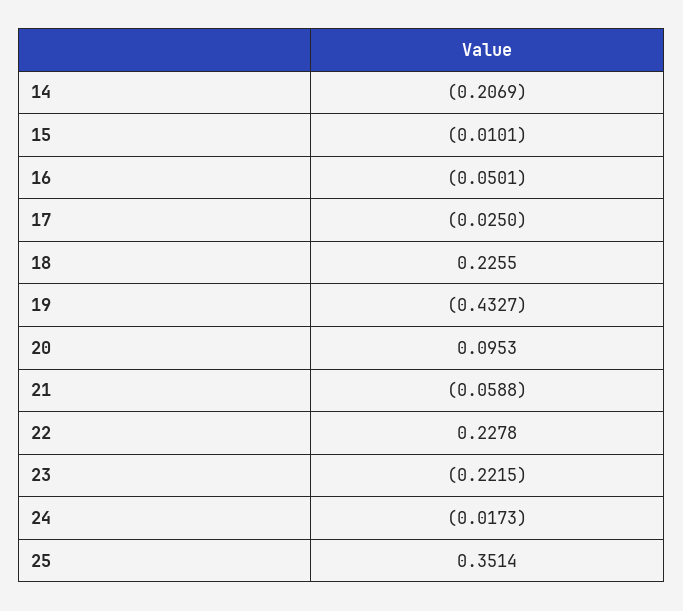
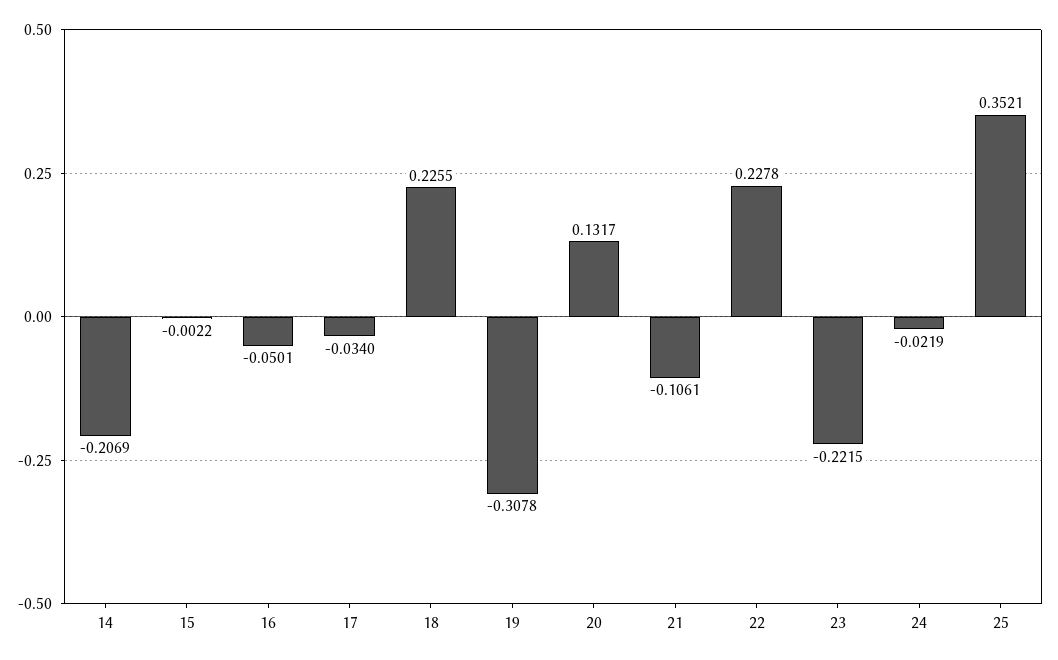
15: -0.0101 -> -0.0022
17: -0.025 -> -0.034
19: -0.4327 -> -0.3078
20: 0.0953 -> 0.1317
21: -0.0588 -> -0.1061
24: -0.0173 -> -0.0219
25: 0.3514 -> 0.3521

